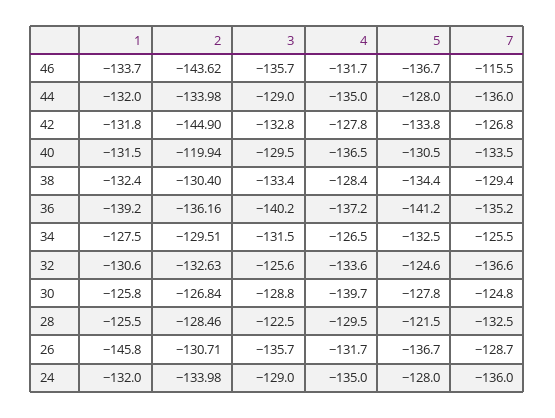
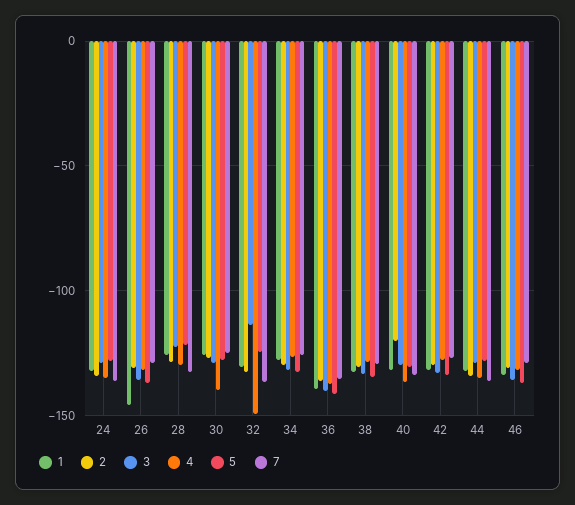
2, 46: -143.62 -> -130
7, 46: -115.5 -> -130
2, 42: -144.9 -> -130
3, 32: -125.6 -> -115
4, 32: -133.6 -> -150

